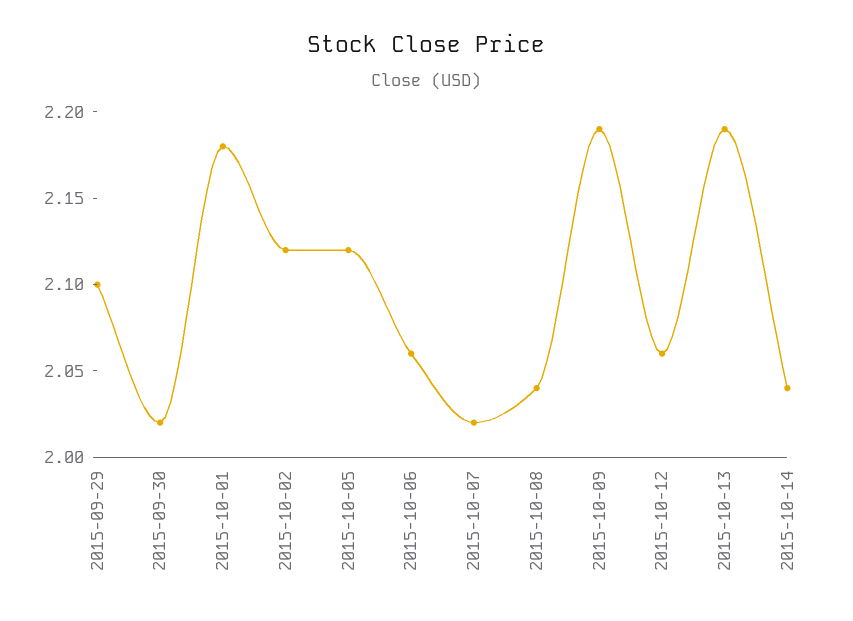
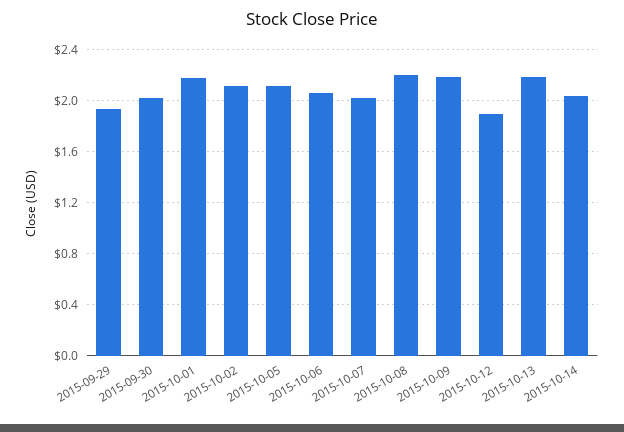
2015-09-29: 2.1 -> 1.95
2015-10-08: 2.04 -> 2.2
2015-10-12: 2.06 -> 1.9

